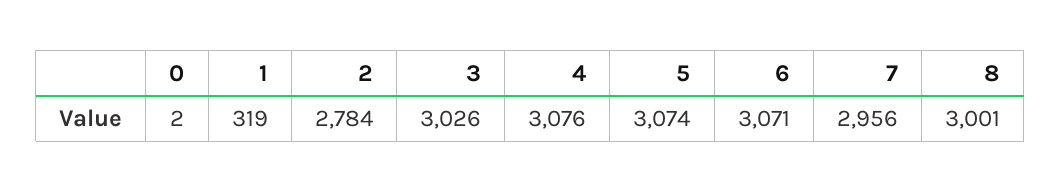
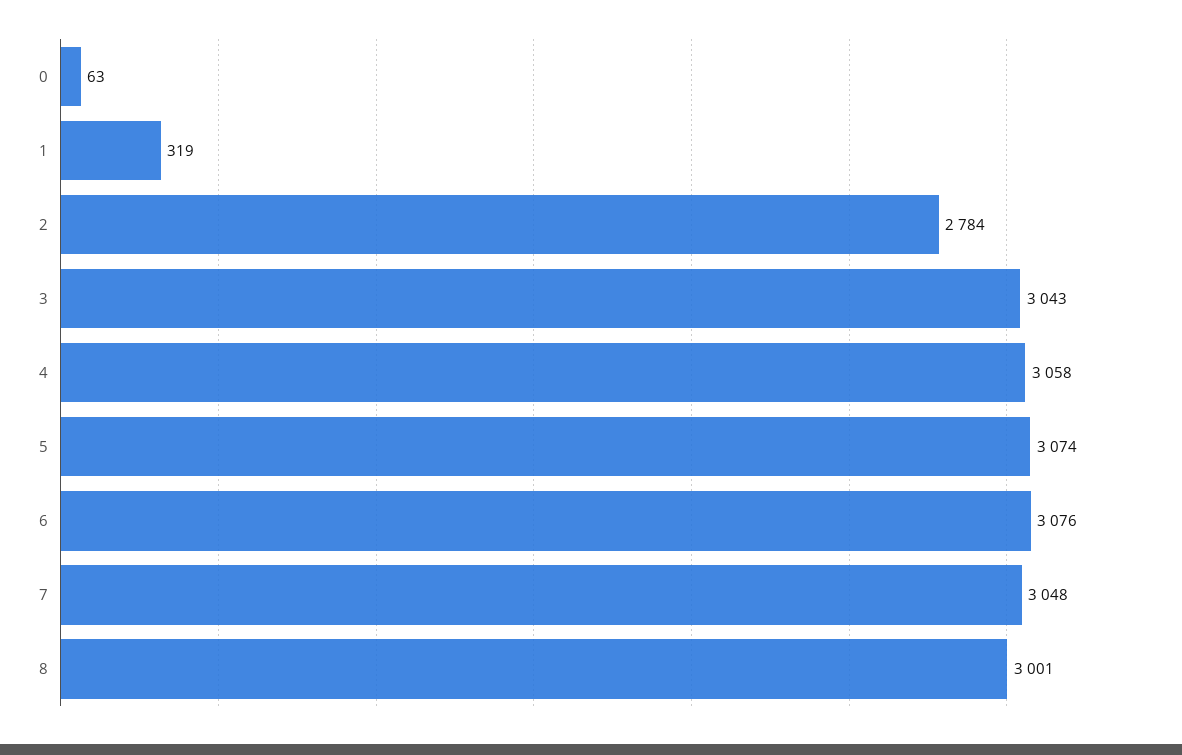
0: 2 -> 63
3: 3026 -> 3043
4: 3076 -> 3058
6: 3071 -> 3076
7: 2956 -> 3048

